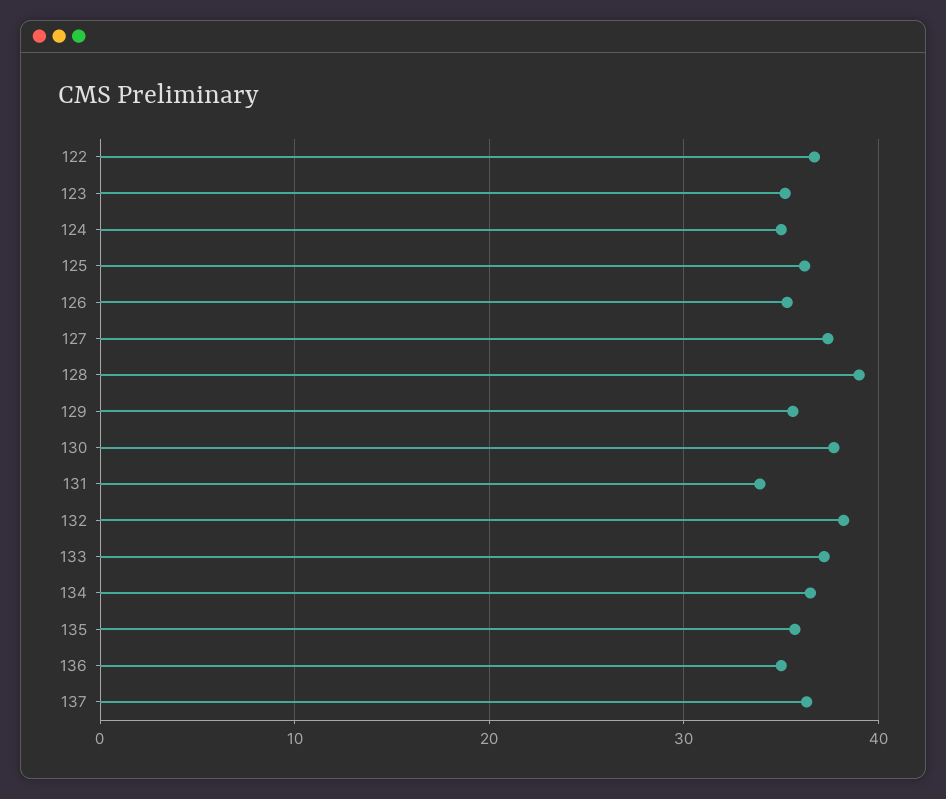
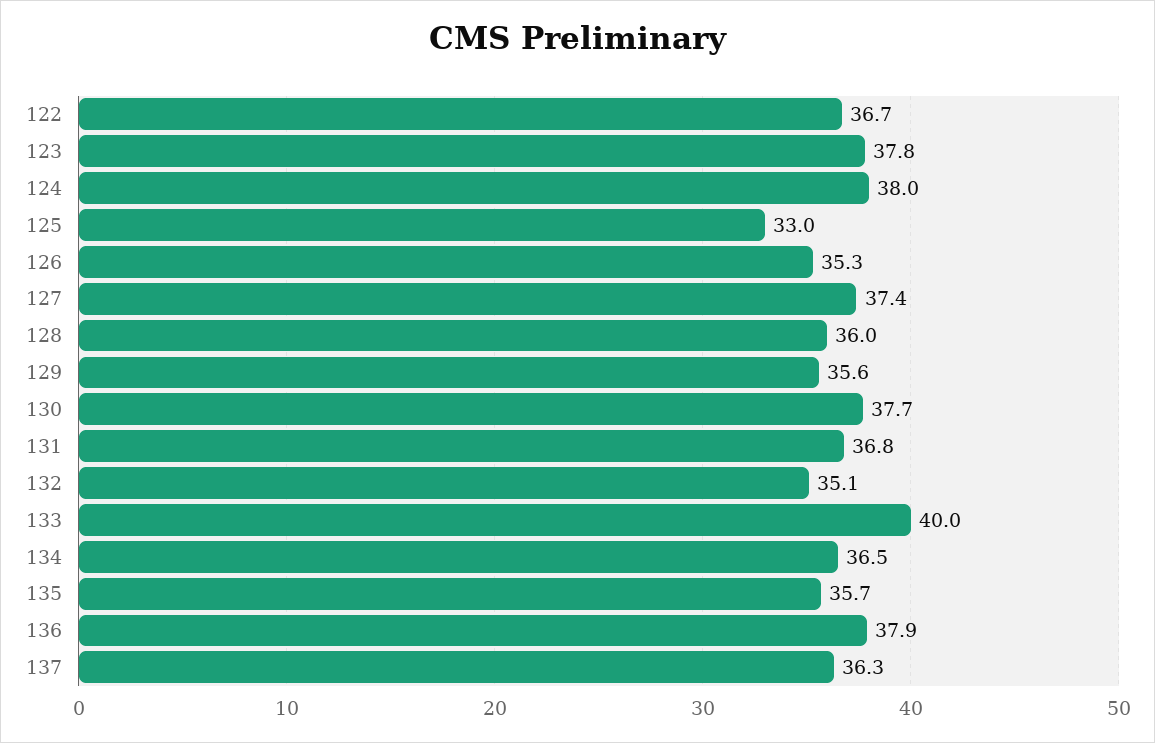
123: 35 -> 37.8
124: 35 -> 38
125: 36 -> 33
128: 39 -> 36
131: 34 -> 36.8
132: 38 -> 35.1
133: 37 -> 40
136: 35 -> 37.9

